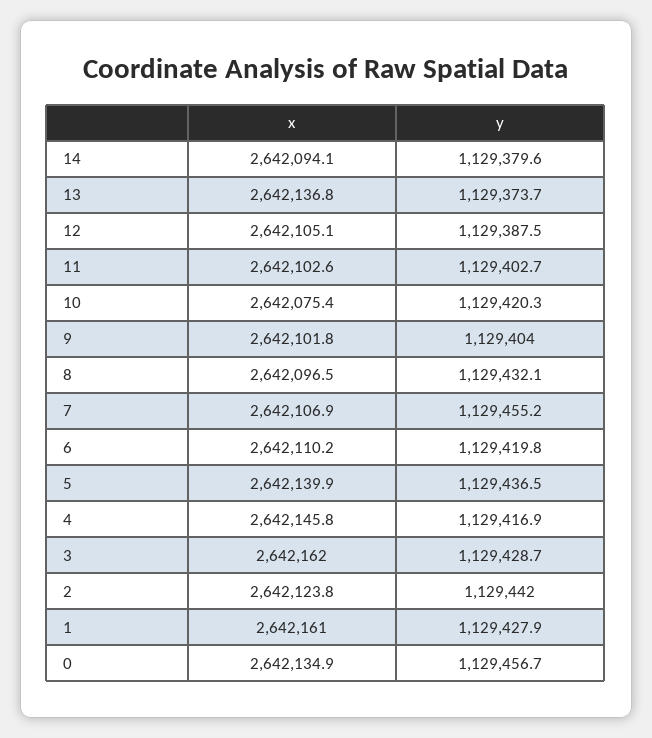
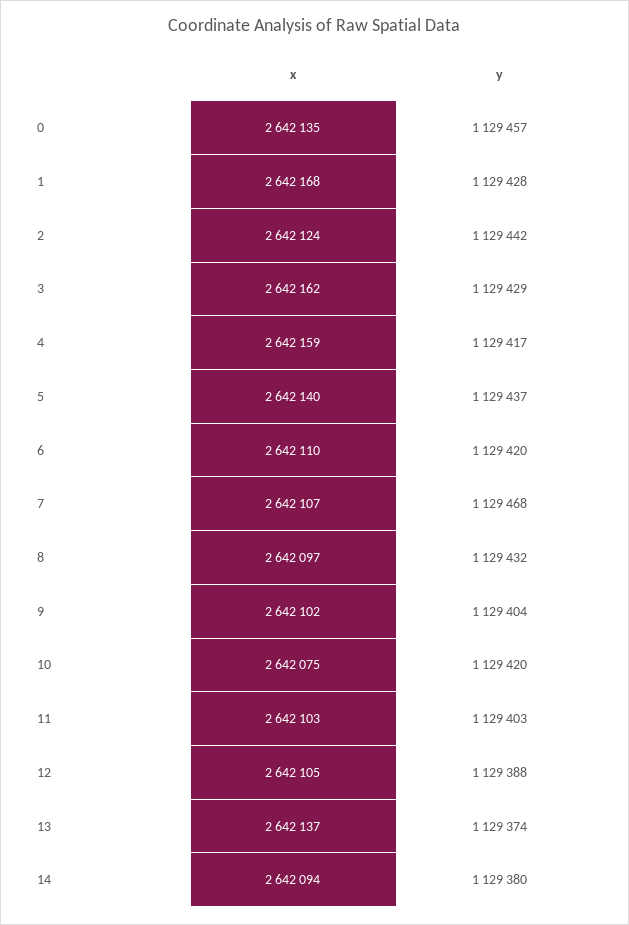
y, 7: 1129455.2 -> 1129468
x, 4: 2642145.8 -> 2642159
x, 1: 2642161 -> 2642168

